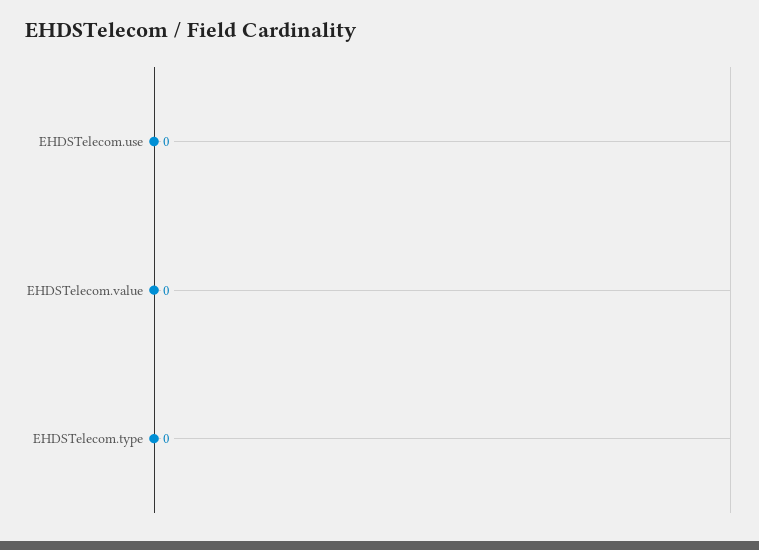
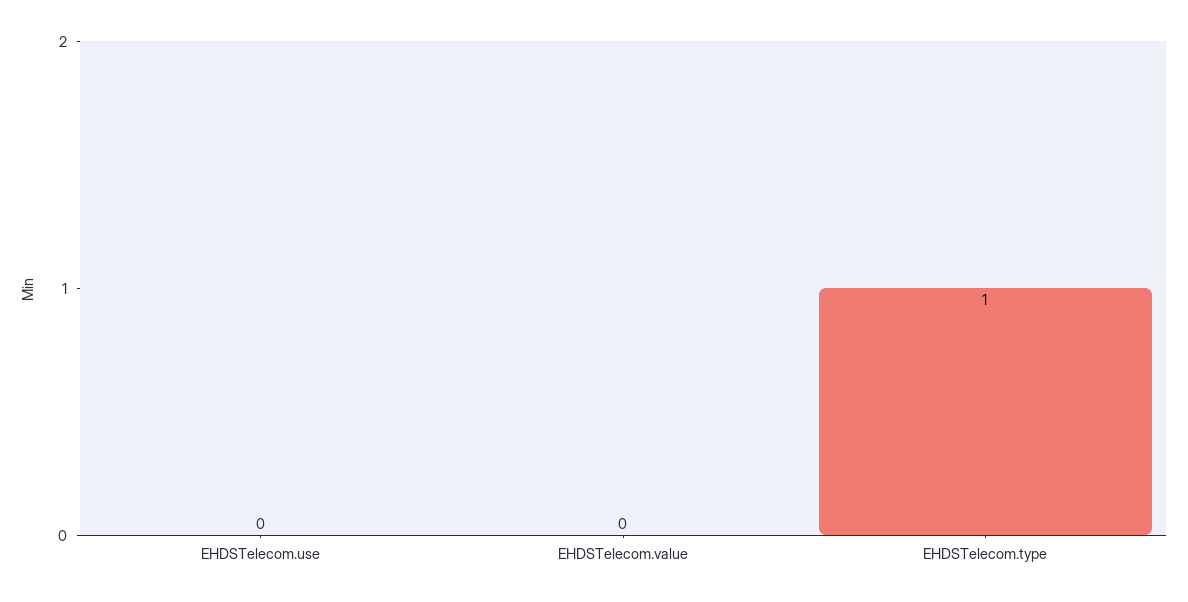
EHDSTelecom.type: 0 -> 1

